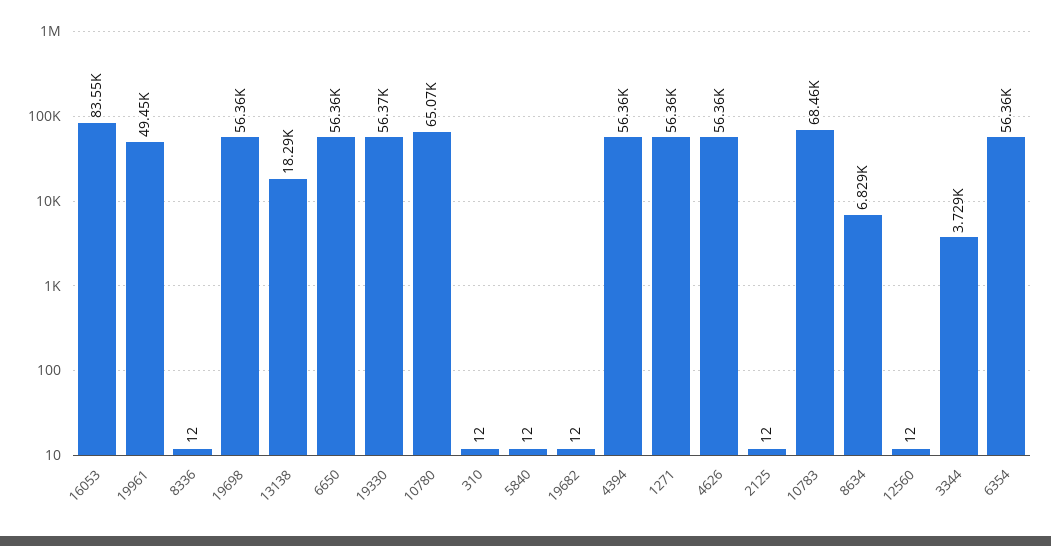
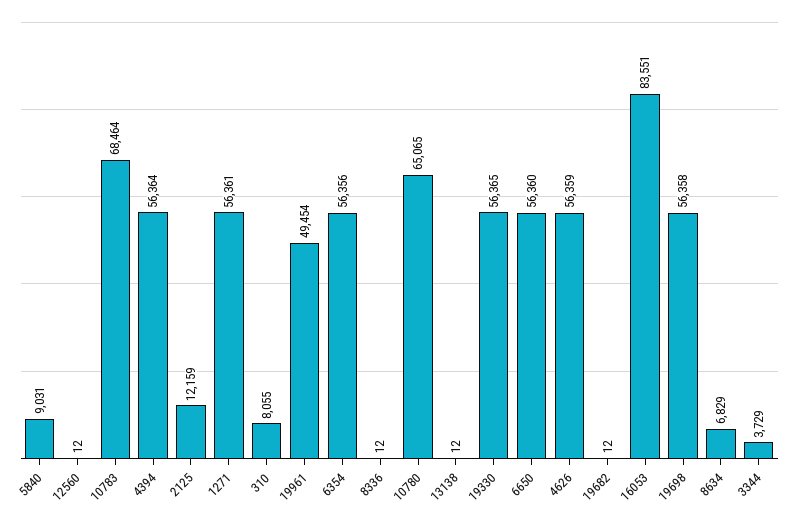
13138: 18290 -> 12
310: 12 -> 8055
5840: 12 -> 9031
2125: 12 -> 12159

